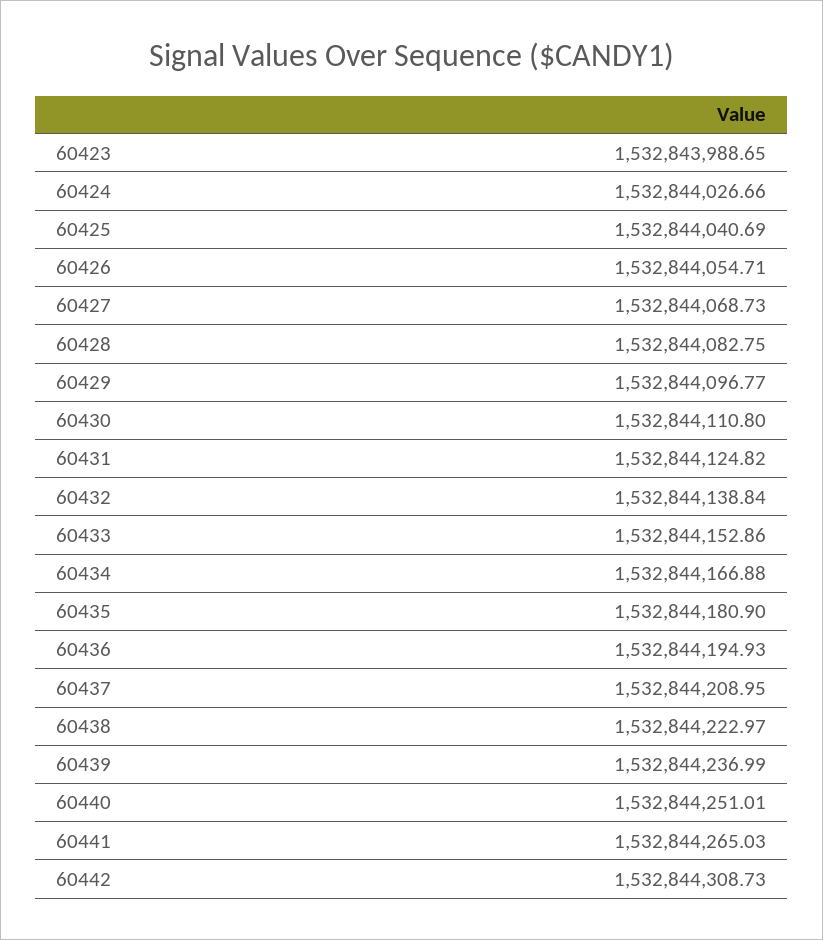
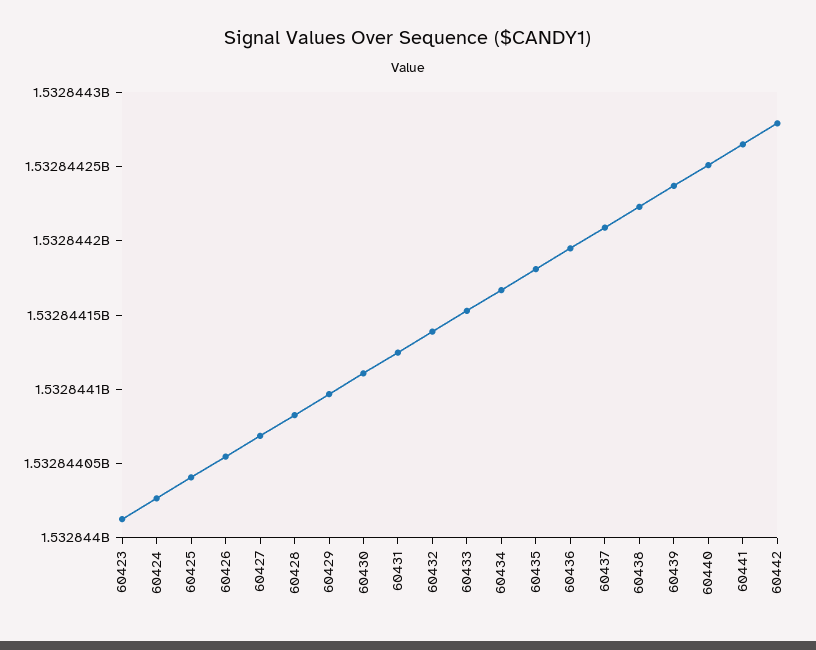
60423: 1532843988.65 -> 1532844010
60442: 1532844308.73 -> 1532844280

